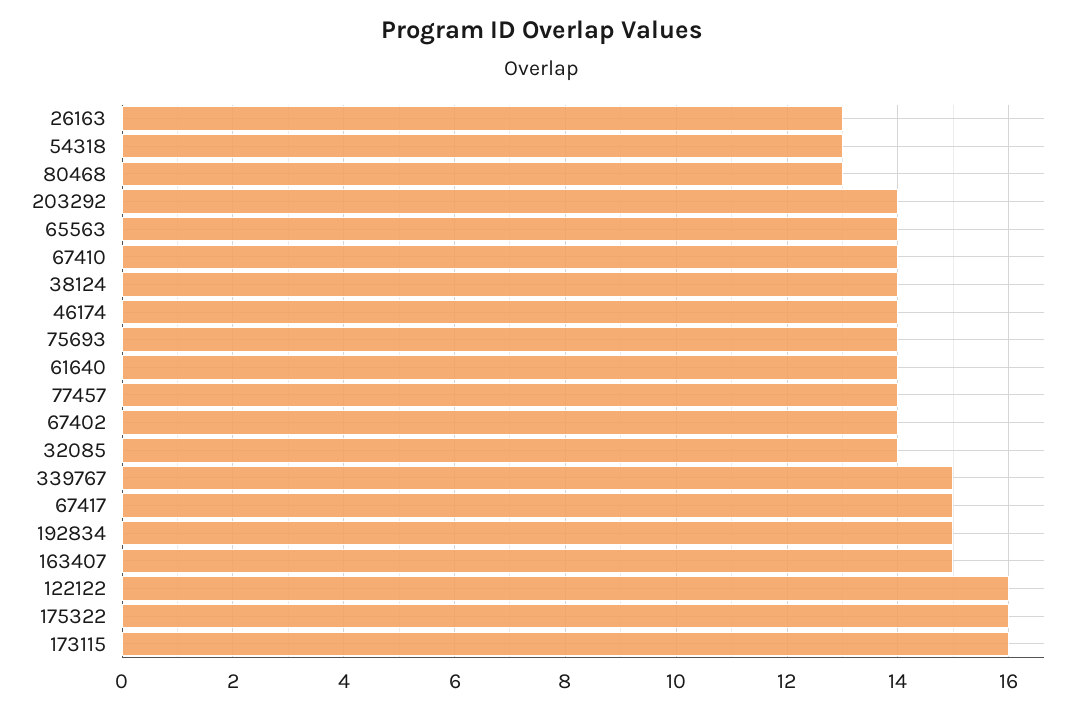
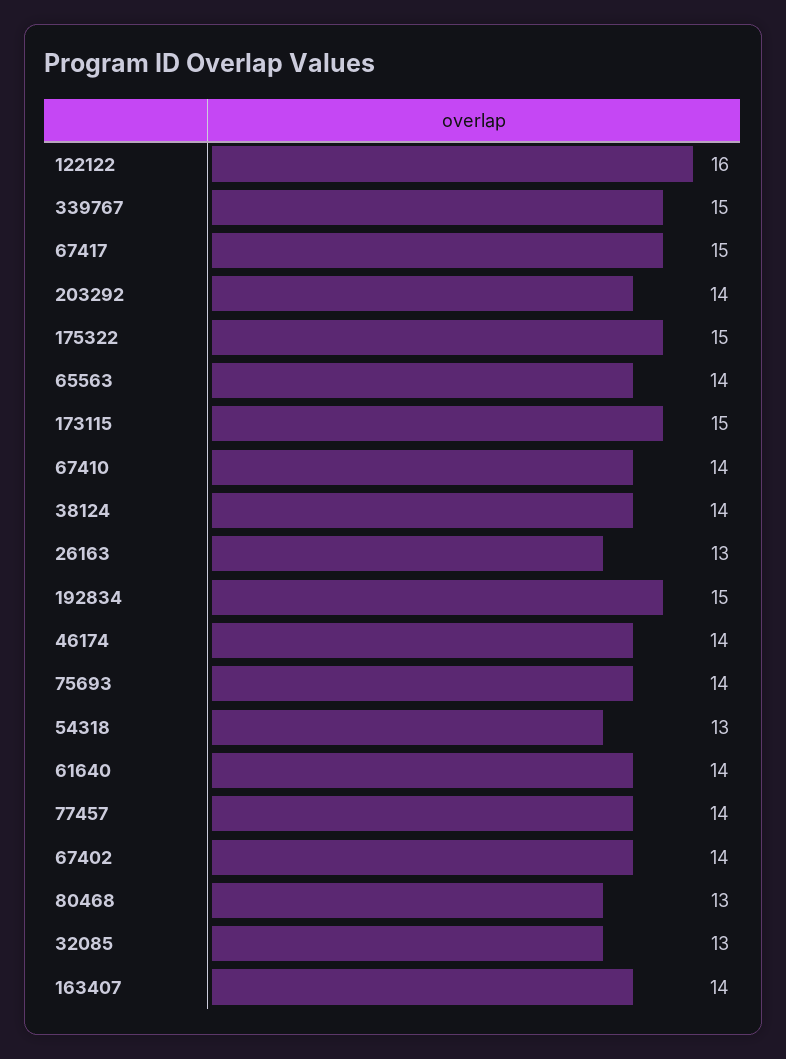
32085: 14 -> 13
163407: 15 -> 14
175322: 16 -> 15
173115: 16 -> 15

